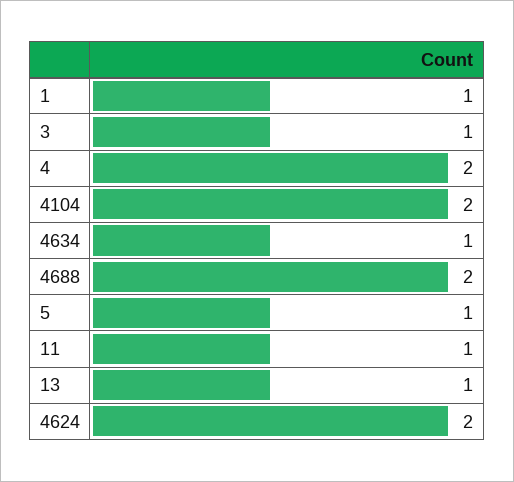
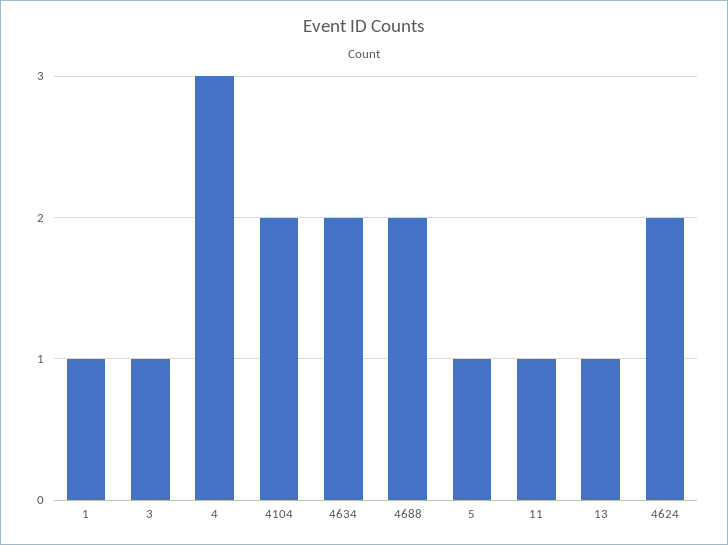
4: 2 -> 3
4634: 1 -> 2

